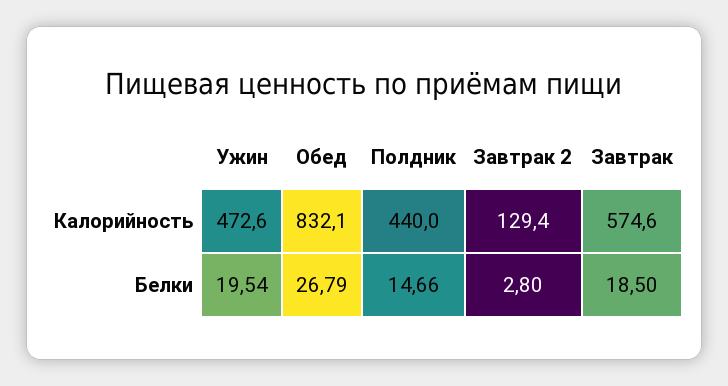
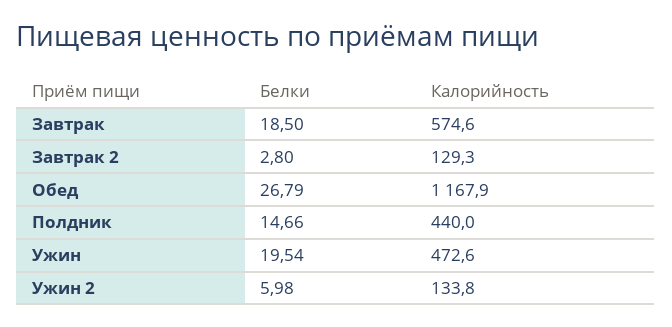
Обед, Калорийность: 832.1 -> 1167.9
Завтрак 2, Калорийность: 129.4 -> 129.3
Ужин 2, Белки: none -> 5.98
Ужин 2, Калорийность: none -> 133.8

